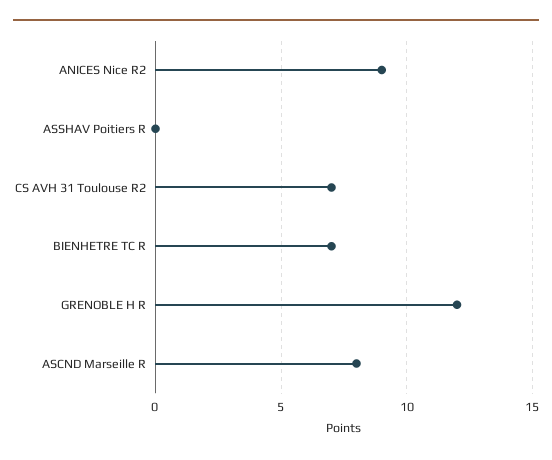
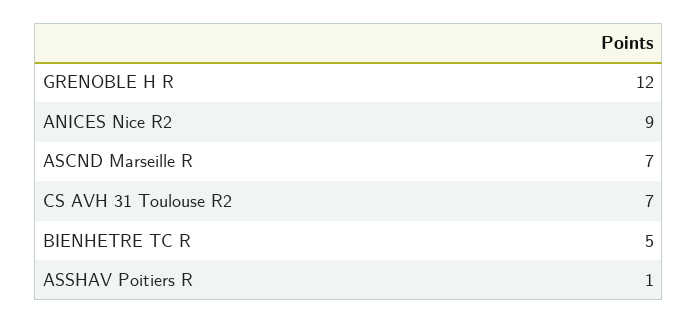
ASSHAV Poitiers R: 0 -> 1
BIENHETRE TC R: 7 -> 5
ASCND Marseille R: 8 -> 7

